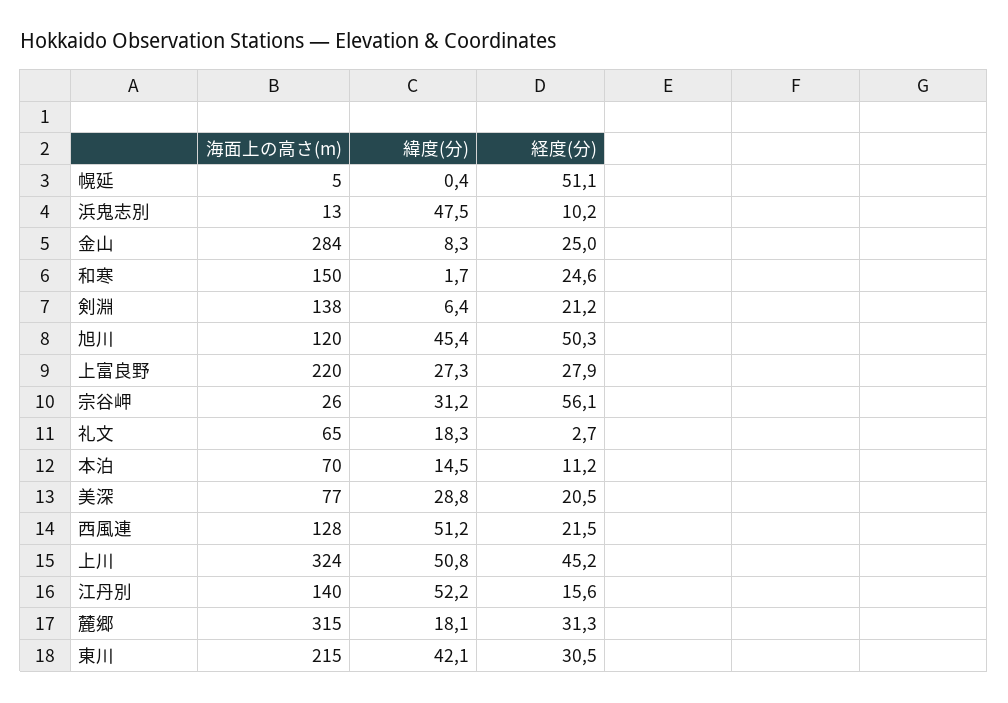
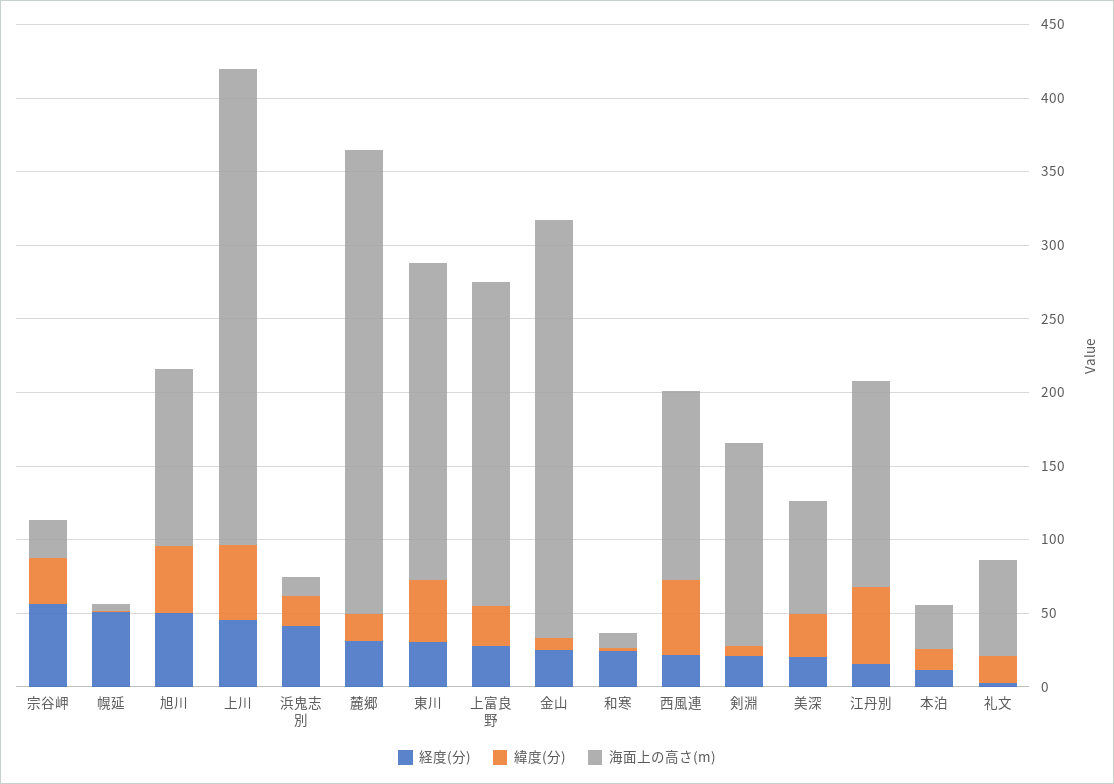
緯度(分), 浜鬼志別: 47.5 -> 20
経度(分), 浜鬼志別: 10.2 -> 40
海面上の高さ(m), 和寒: 150 -> 10
海面上の高さ(m), 本泊: 70 -> 30

